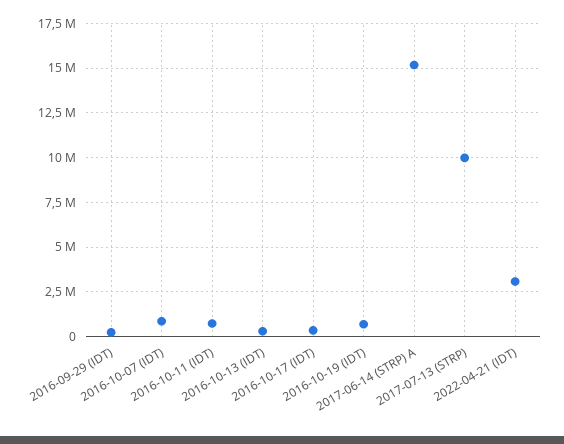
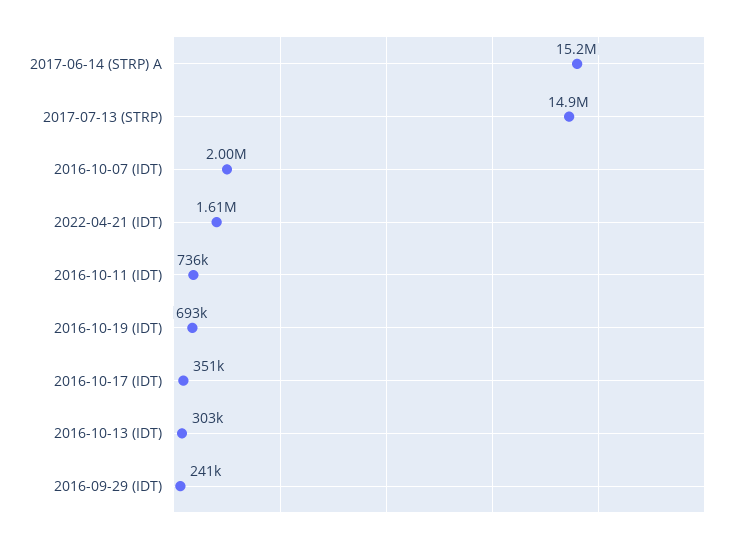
2016-10-07 (IDT): 1000000 -> 2000000
2017-07-13 (STRP): 10000000 -> 14900000
2022-04-21 (IDT): 3000000 -> 1610000

